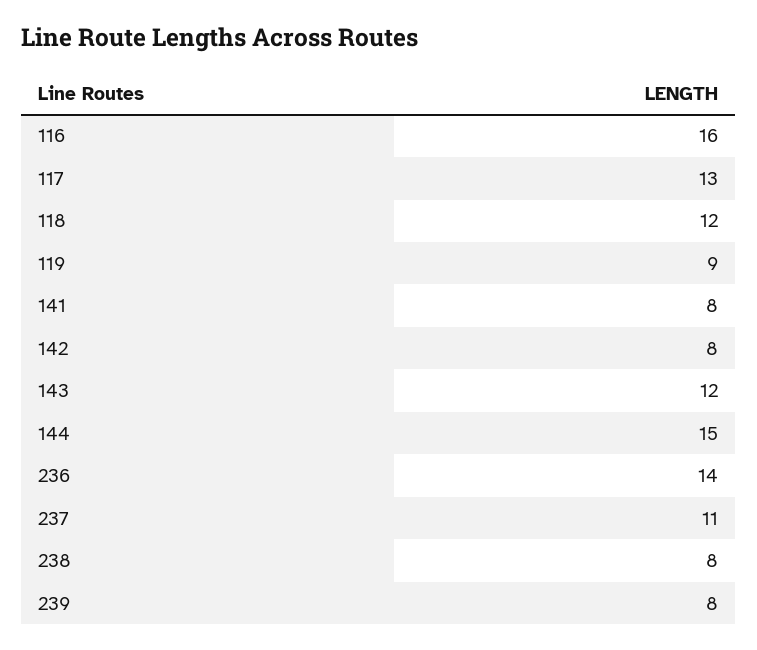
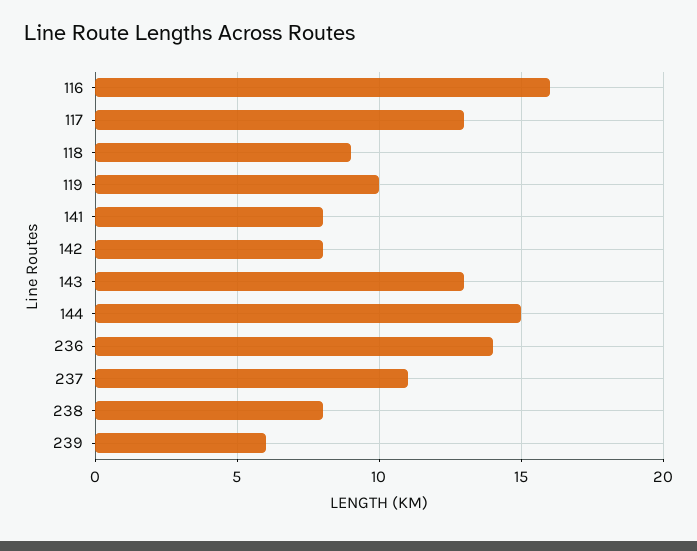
118: 12 -> 9
119: 9 -> 10
143: 12 -> 13
239: 8 -> 6

